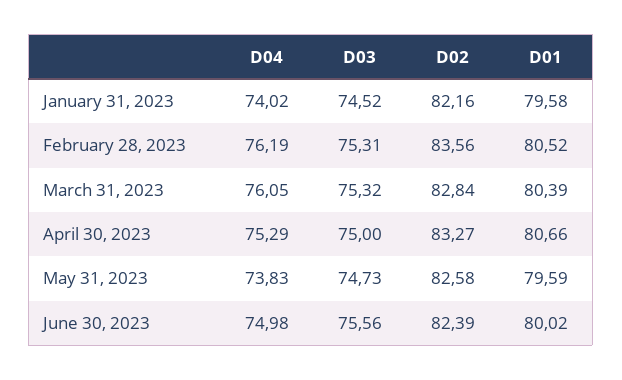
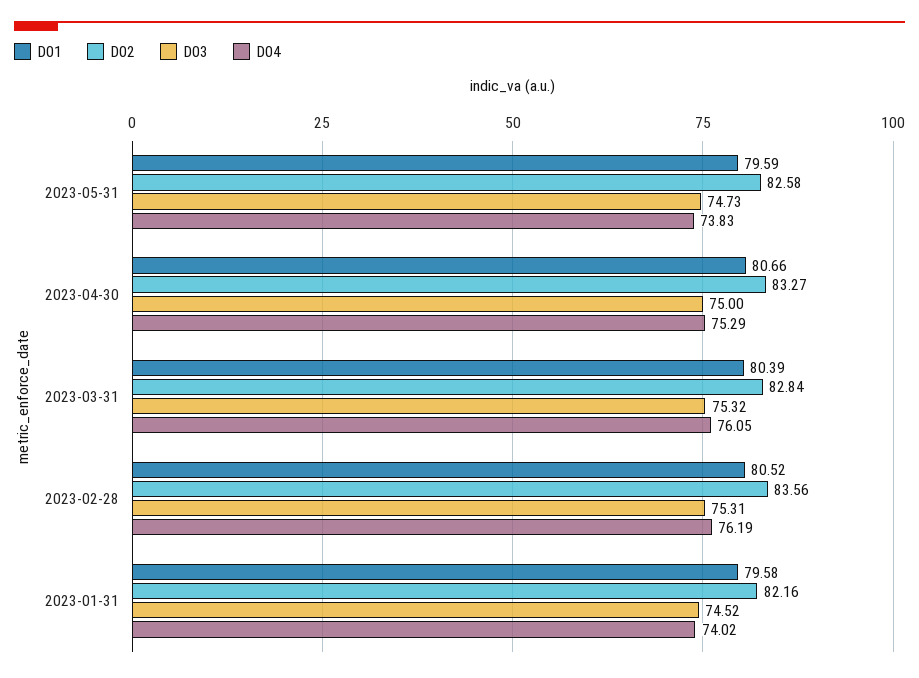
D04, June 30, 2023: 74.98 -> none
D03, June 30, 2023: 75.56 -> none
D02, June 30, 2023: 82.39 -> none
D01, June 30, 2023: 80.02 -> none

